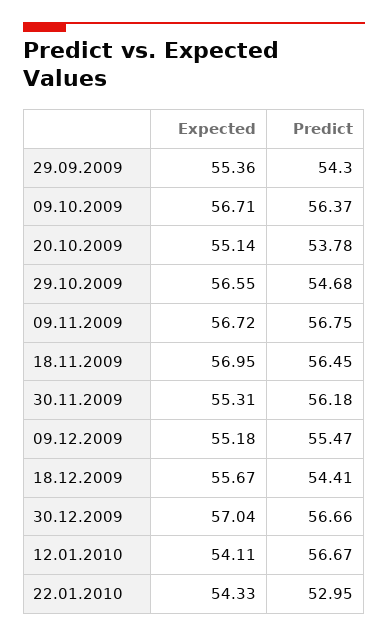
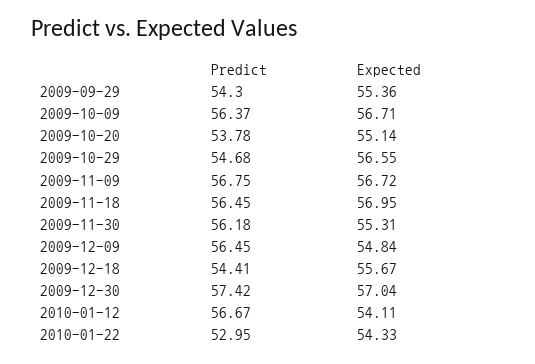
Expected, 09.12.2009: 55.18 -> 54.84
Predict, 09.12.2009: 55.47 -> 56.45
Predict, 30.12.2009: 56.66 -> 57.42

